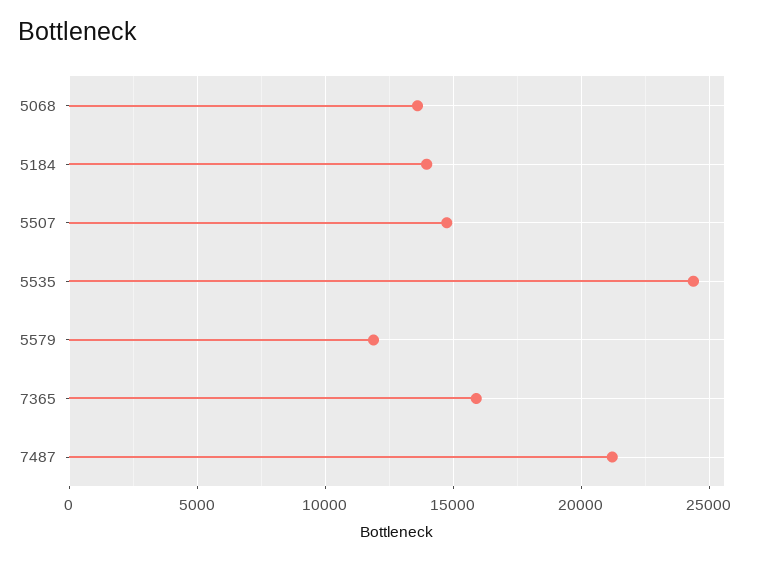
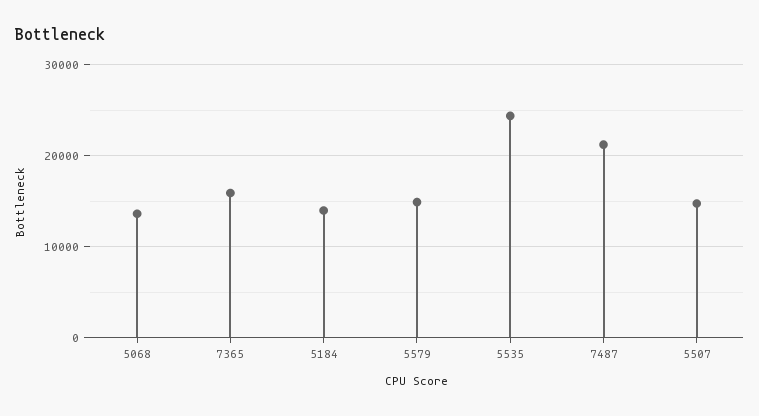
5579: 12000 -> 15000

